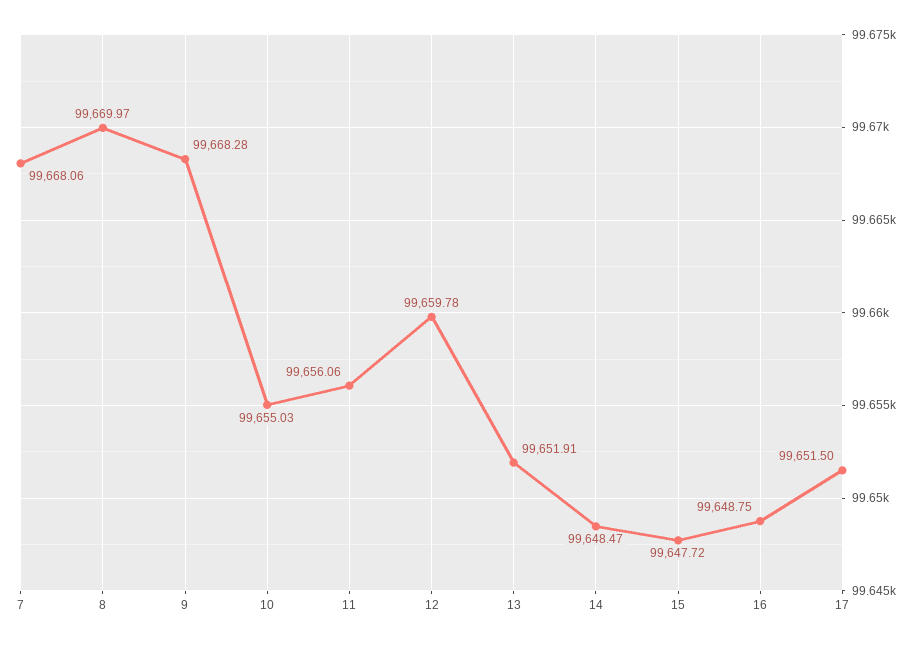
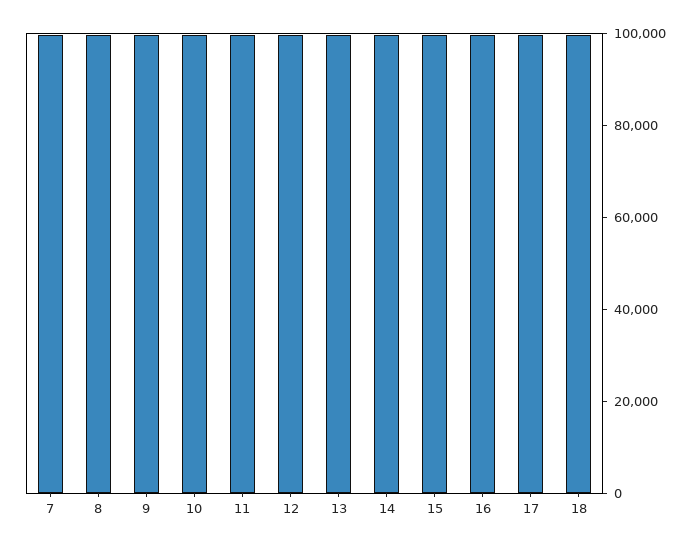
18: none -> 100000

